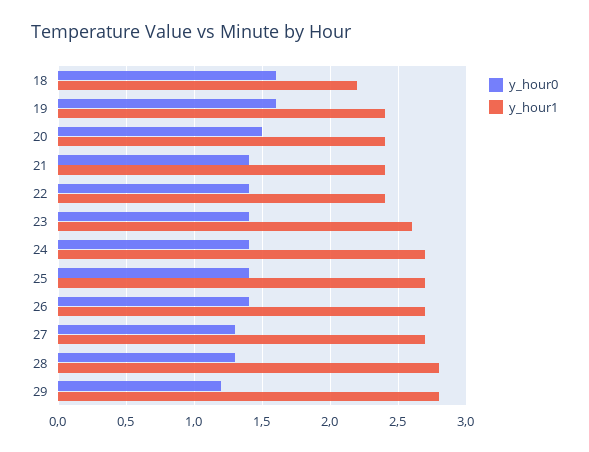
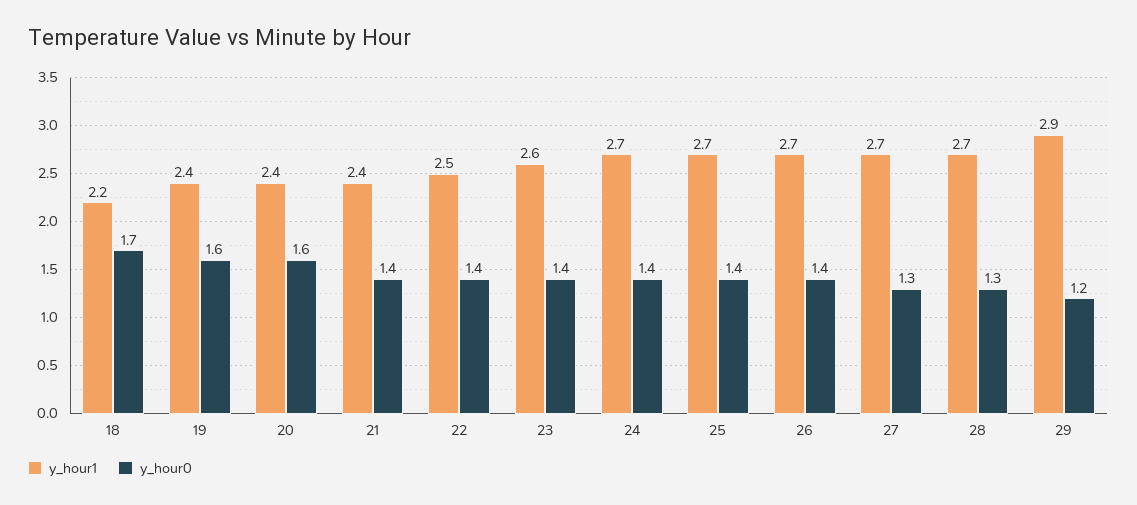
y_hour0, 18: 1.6 -> 1.7
y_hour0, 20: 1.5 -> 1.6
y_hour1, 22: 2.4 -> 2.5
y_hour1, 28: 2.8 -> 2.7
y_hour1, 29: 2.8 -> 2.9

